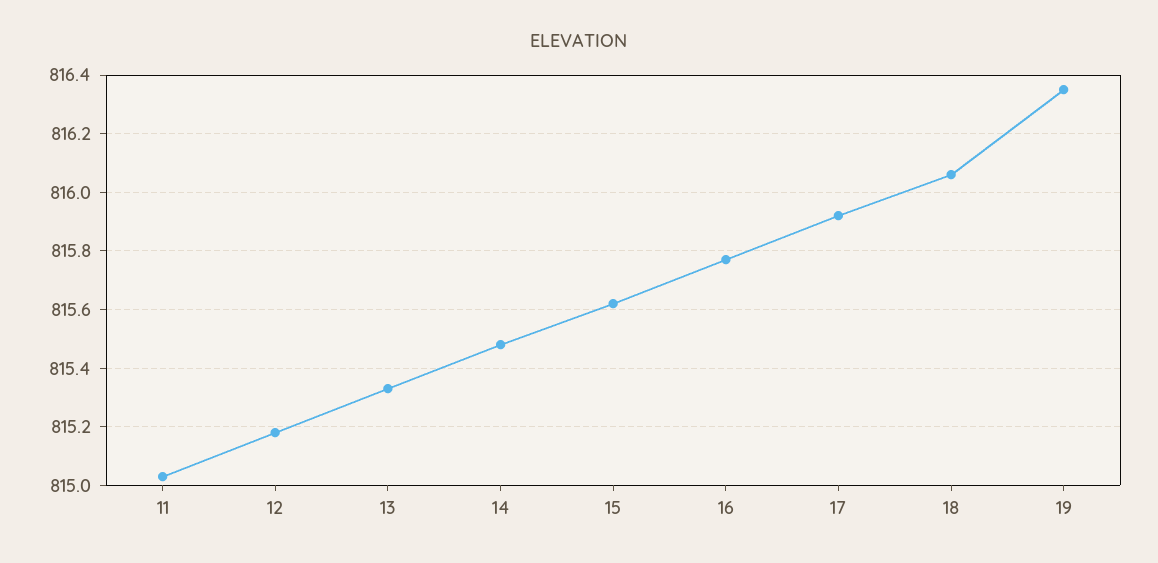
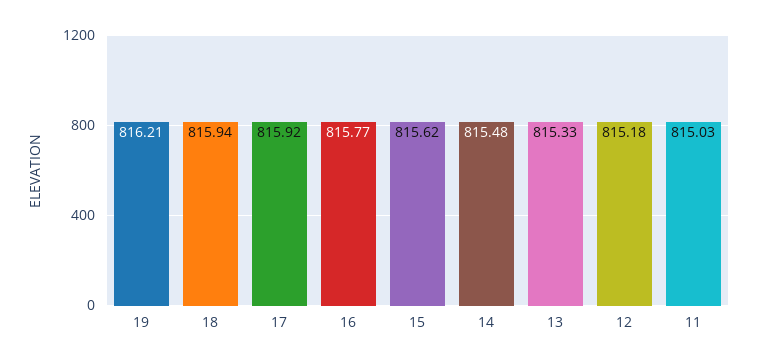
18: 816.05 -> 815.94
19: 816.35 -> 816.21

